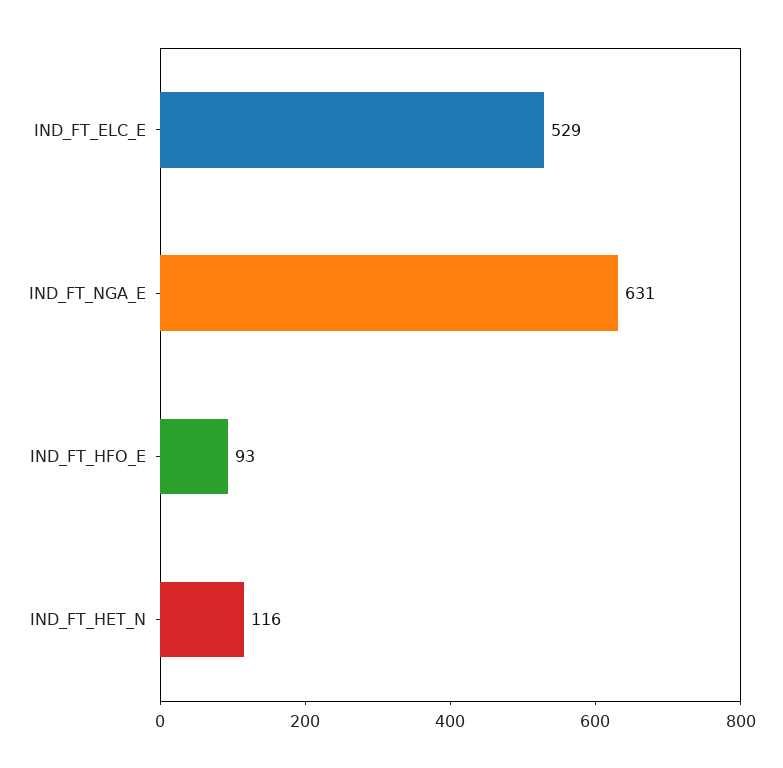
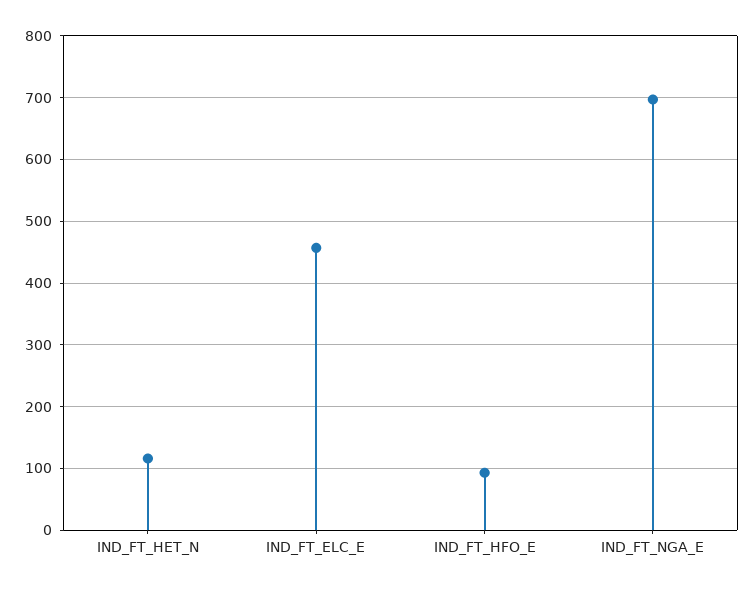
IND_FT_ELC_E: 529 -> 460
IND_FT_NGA_E: 631 -> 700

